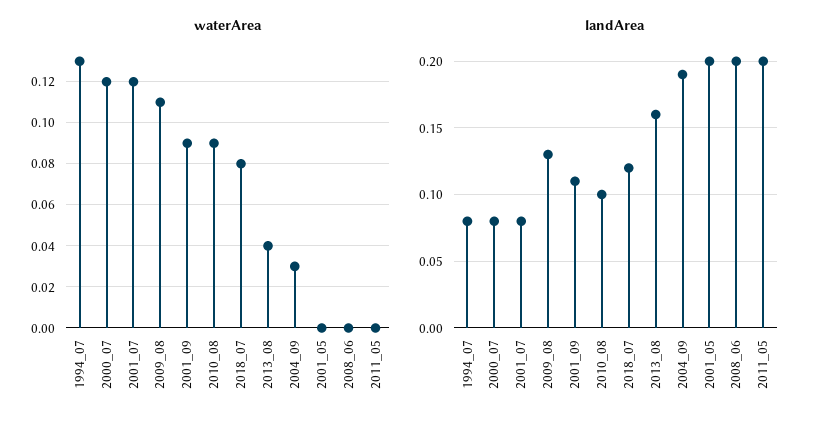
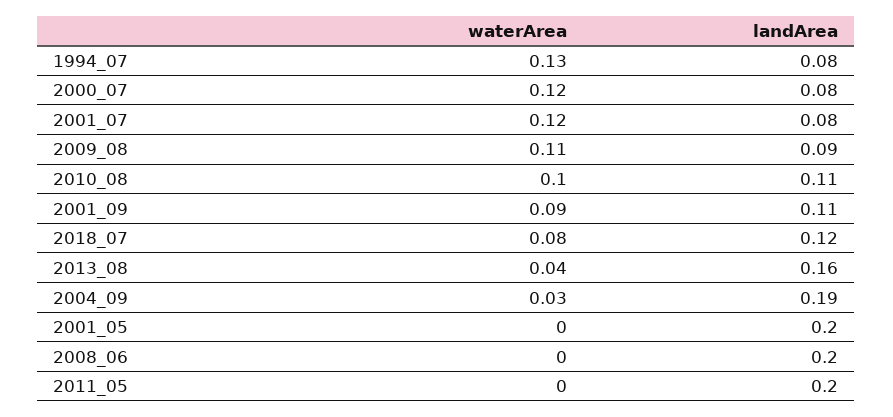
waterArea, 2010_08: 0.09 -> 0.1
landArea, 2009_08: 0.13 -> 0.09
landArea, 2010_08: 0.1 -> 0.11

